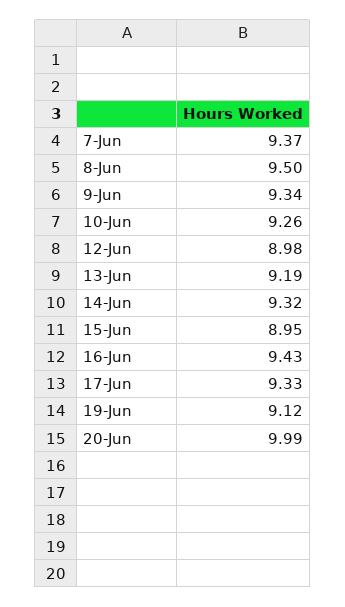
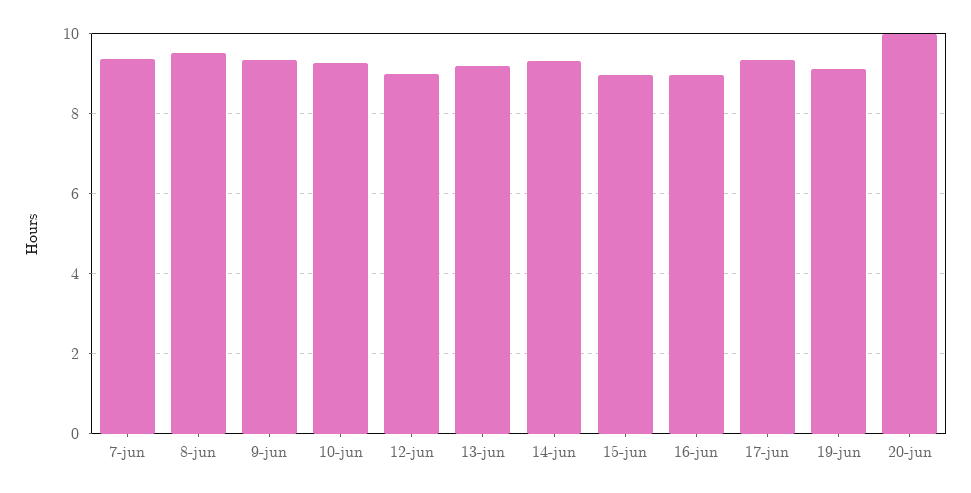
16-Jun: 9.43 -> 9

